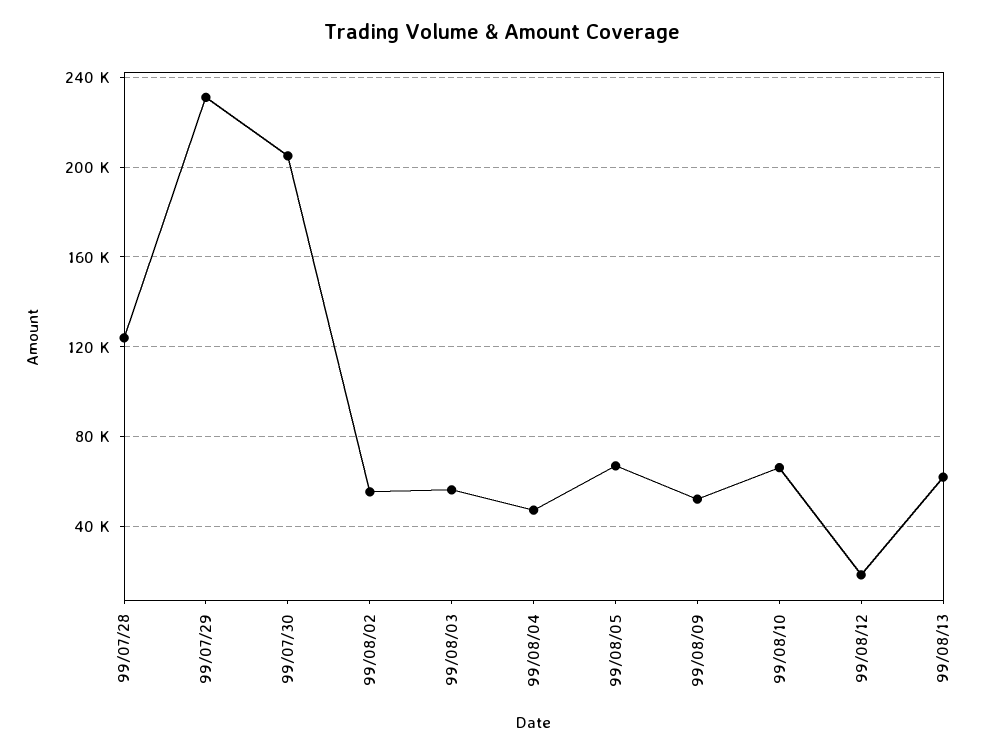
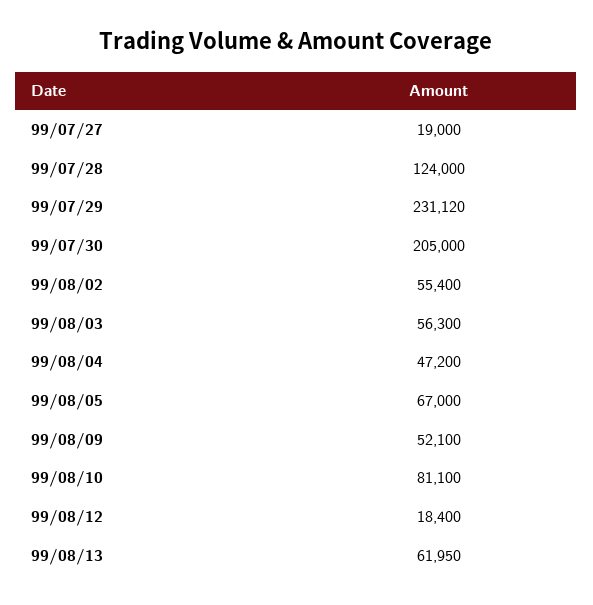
99/08/10: 65000 -> 81100
99/07/27: none -> 19000

